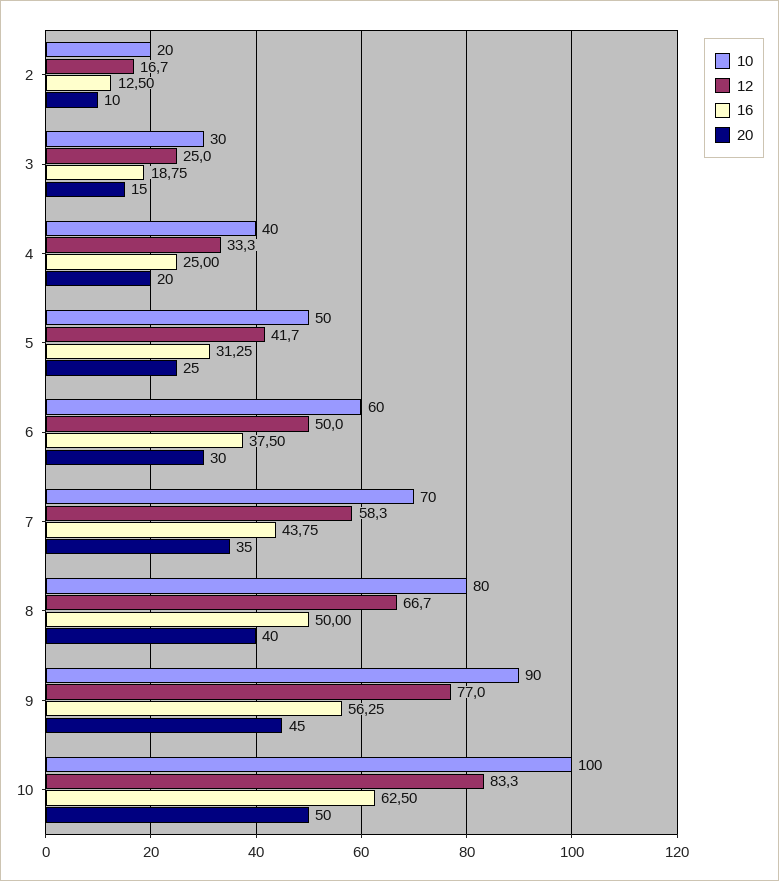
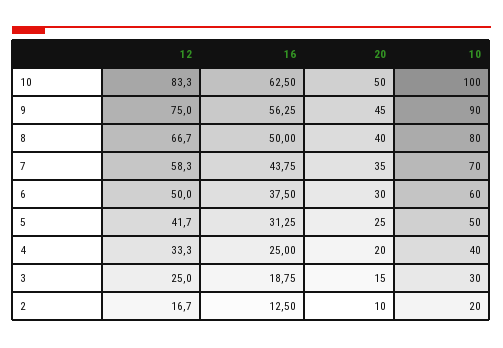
12, 9: 77 -> 75

